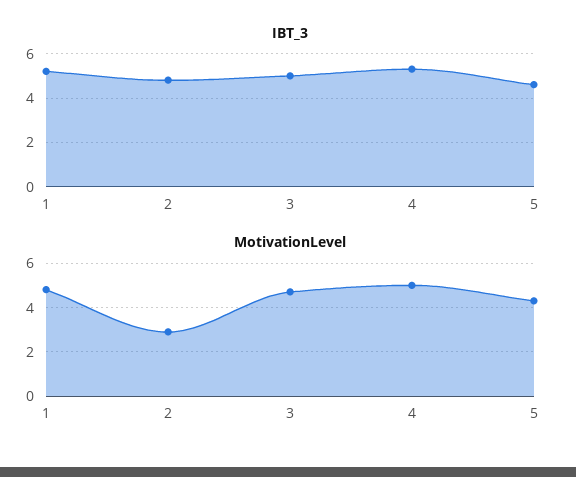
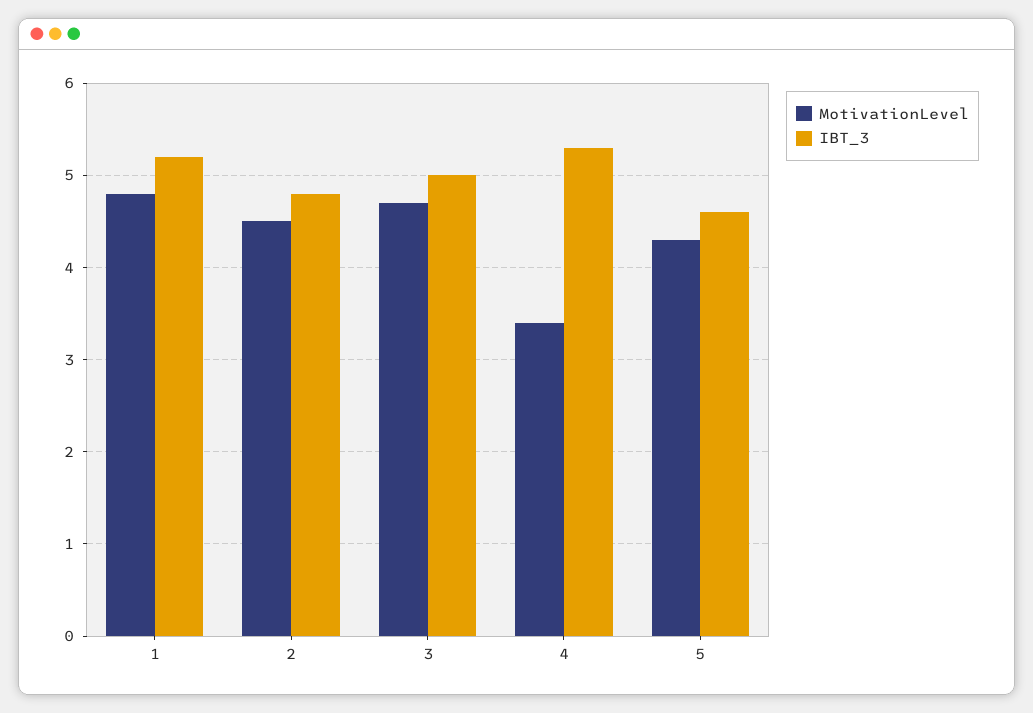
MotivationLevel, 2: 3 -> 4.5
MotivationLevel, 4: 5 -> 3.4

